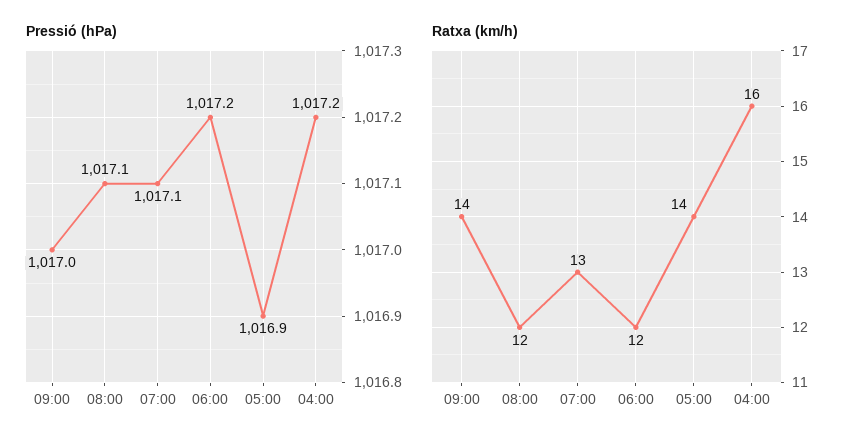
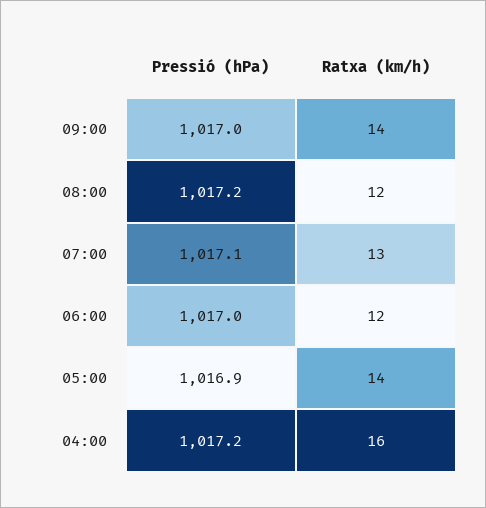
Pressió (hPa), 08:00: 1017.1 -> 1017.2
Pressió (hPa), 06:00: 1017.2 -> 1017

